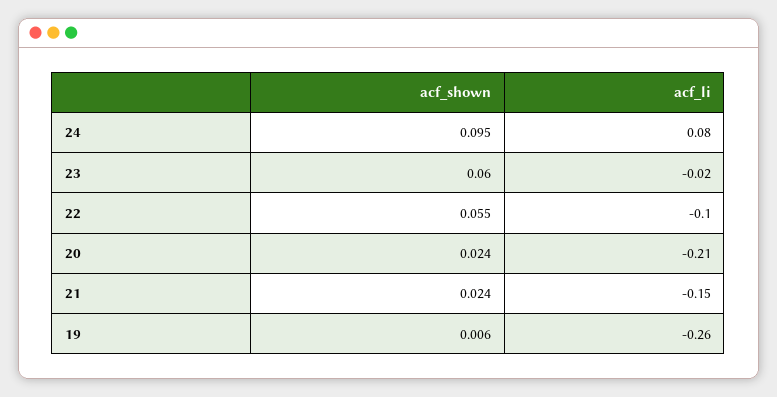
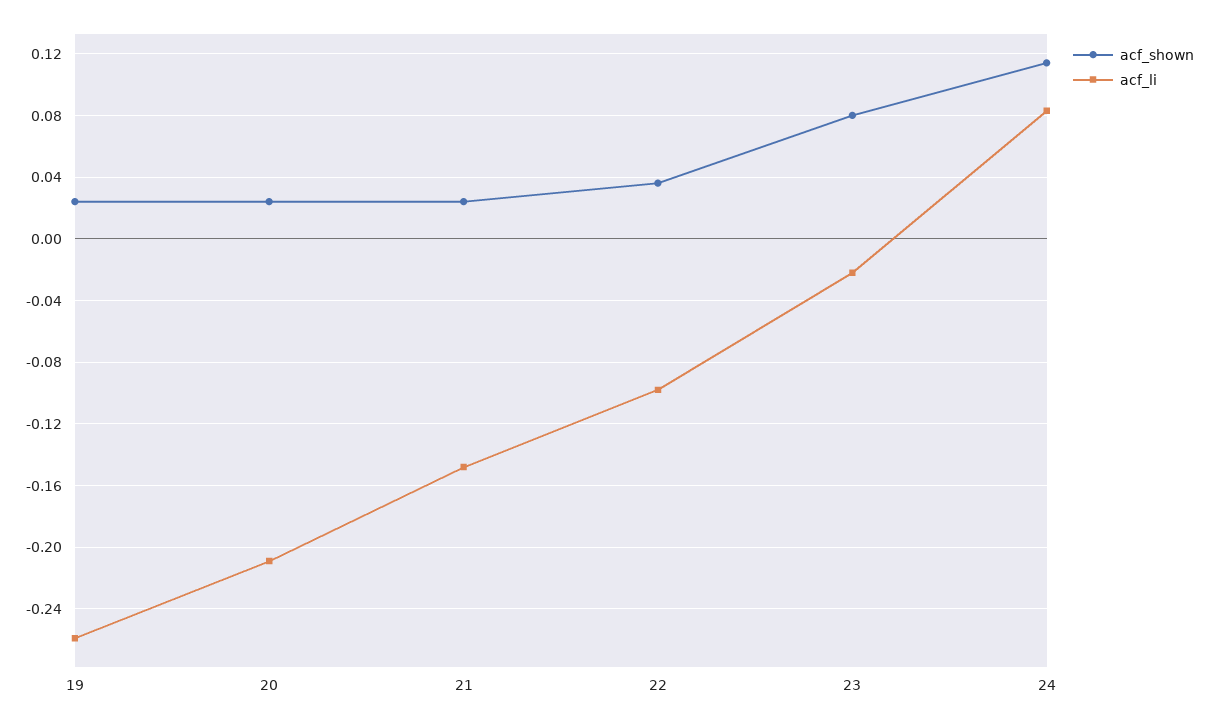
acf_shown, 24: 0.095 -> 0.115
acf_shown, 23: 0.06 -> 0.08
acf_shown, 22: 0.055 -> 0.035
acf_shown, 19: 0.006 -> 0.025

